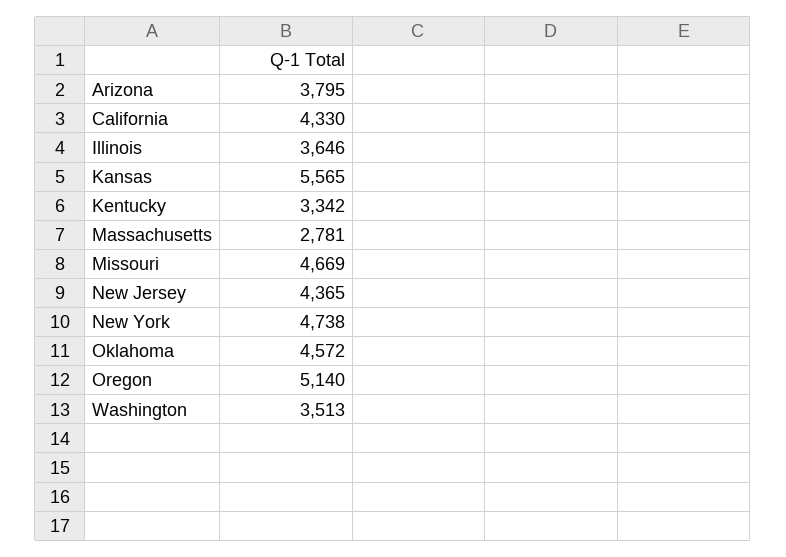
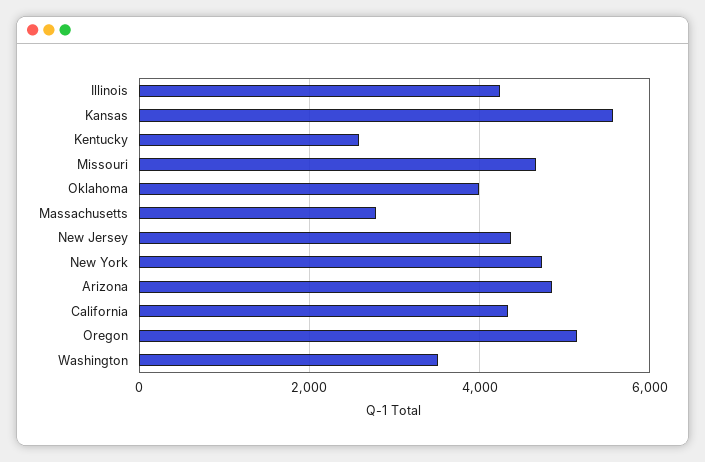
Arizona: 3795 -> 4800
Illinois: 3646 -> 4200
Kentucky: 3342 -> 2600
Oklahoma: 4572 -> 4000

